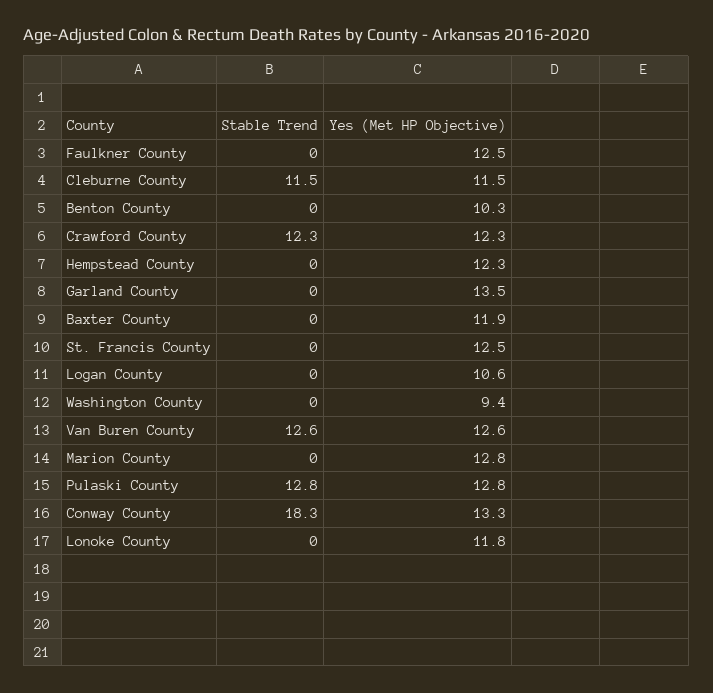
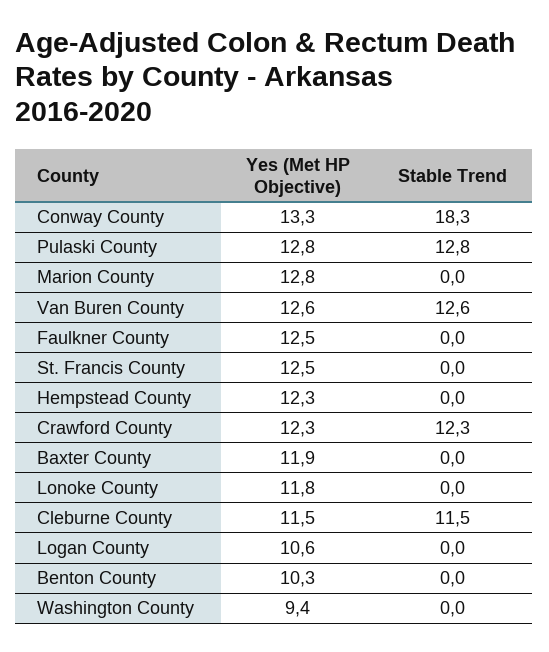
Stable Trend, Garland County: 0 -> none
Yes (Met HP Objective), Garland County: 13.5 -> none

